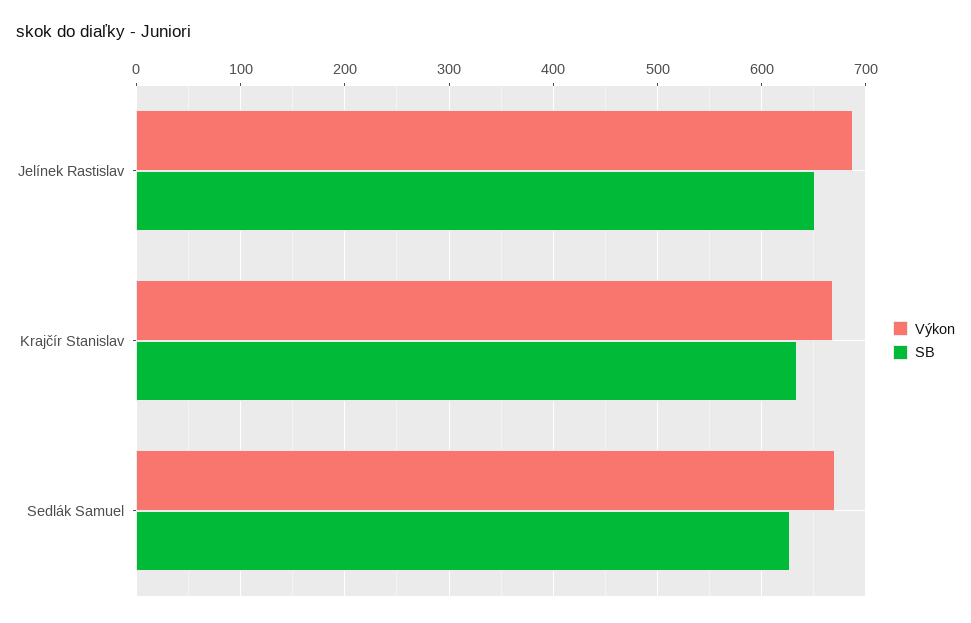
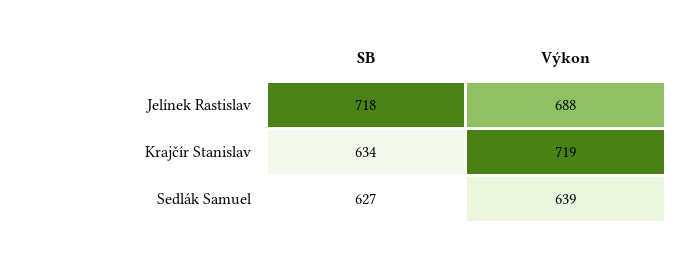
SB, Jelínek Rastislav: 650 -> 718
Výkon, Krajčír Stanislav: 670 -> 719
Výkon, Sedlák Samuel: 670 -> 639

